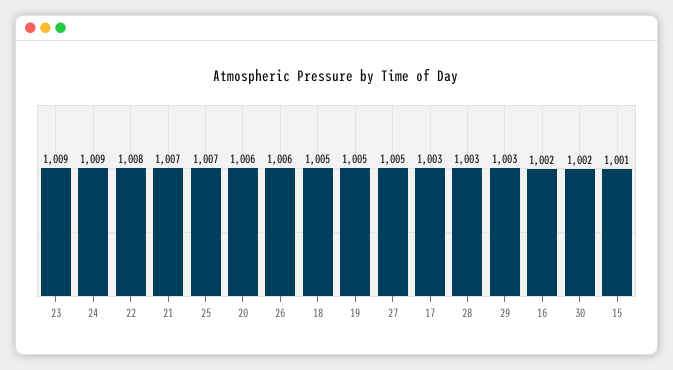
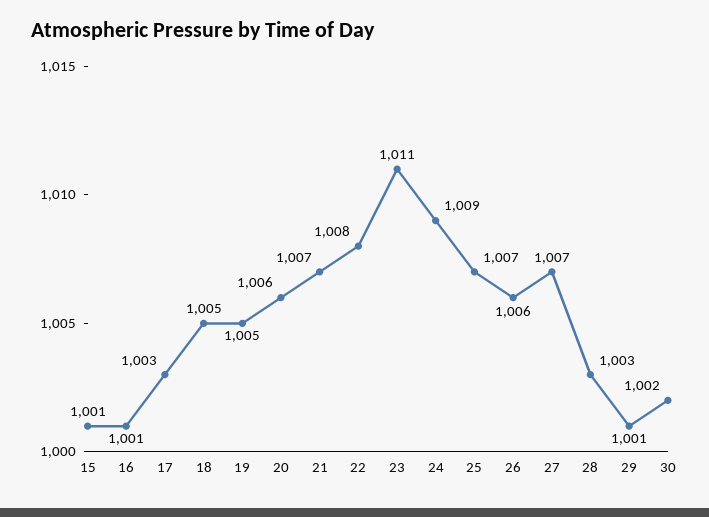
23: 1009 -> 1011
27: 1005 -> 1007
29: 1003 -> 1001
16: 1002 -> 1001

